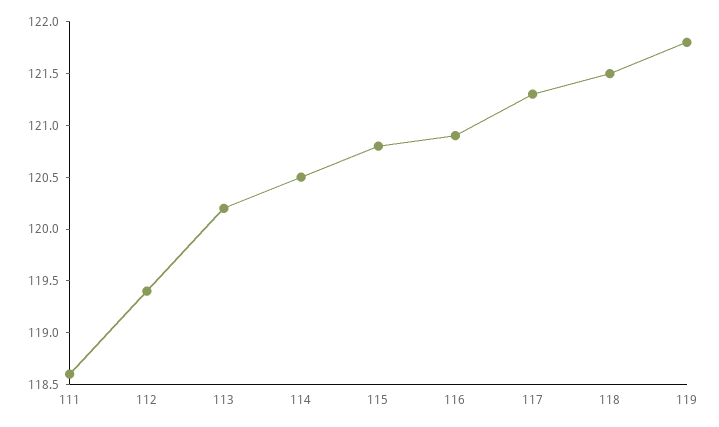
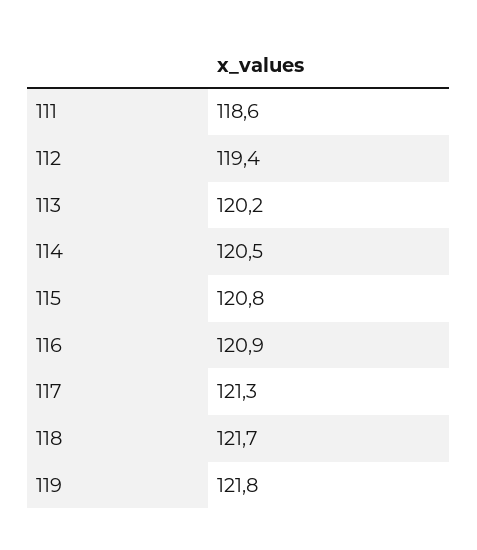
118: 121.5 -> 121.7

